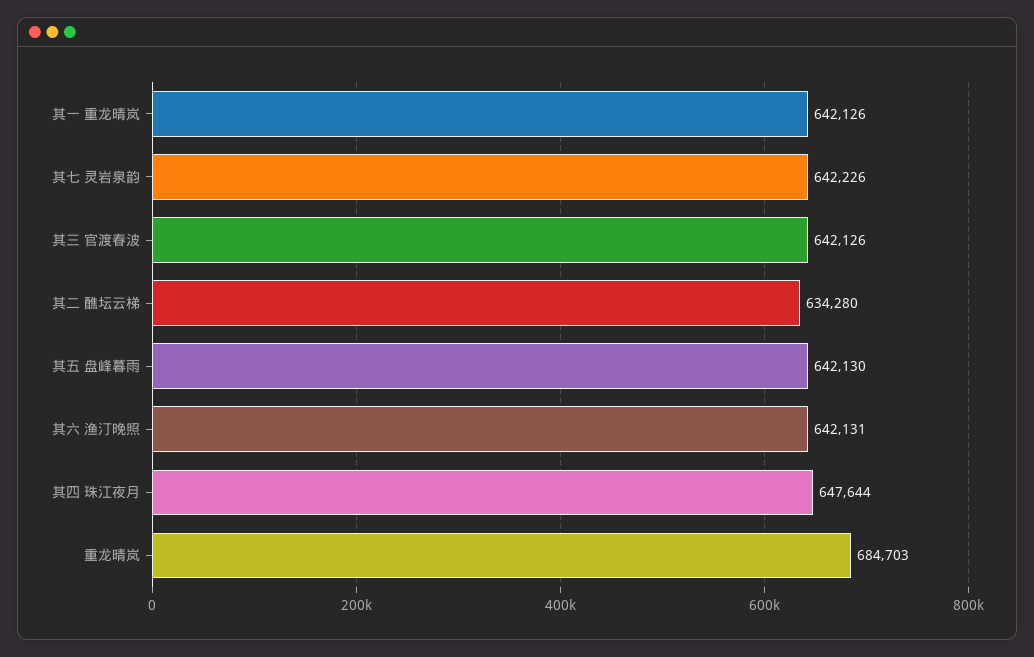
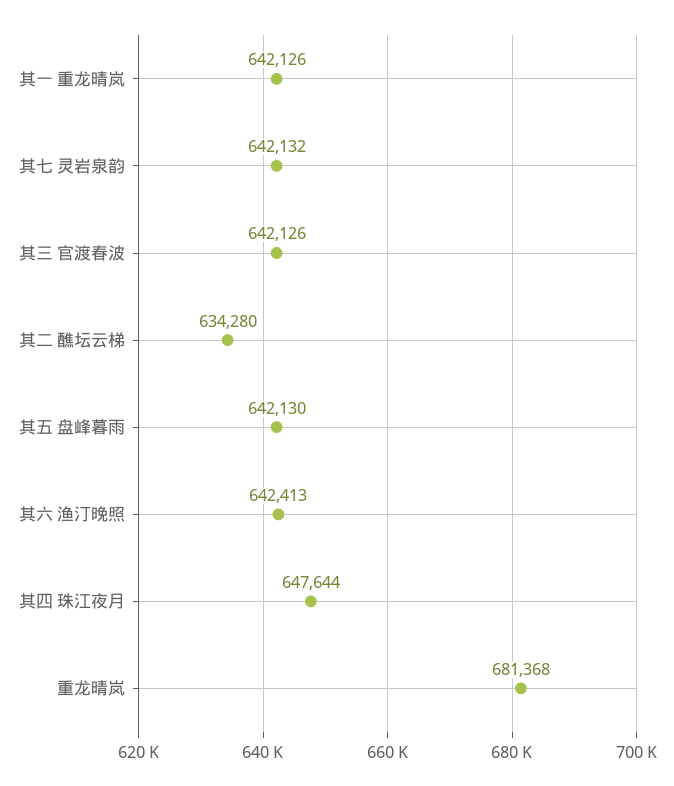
其七 灵岩泉韵: 642226 -> 642132
其六 渔汀晚照: 642131 -> 642413
重龙晴岚: 684703 -> 681368

